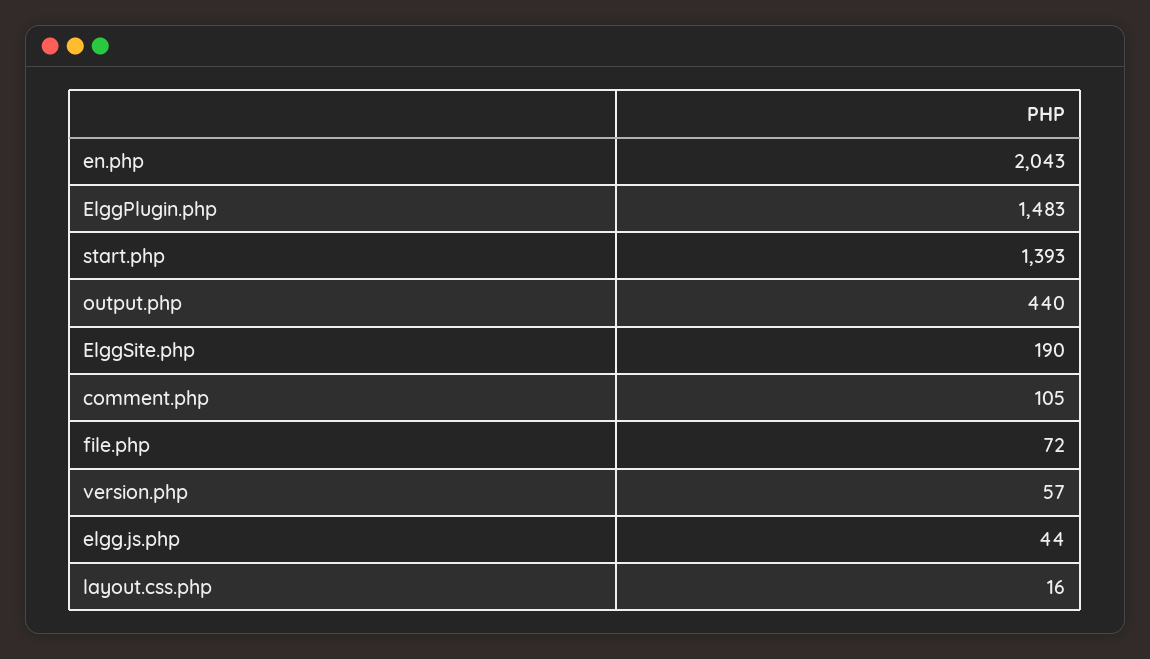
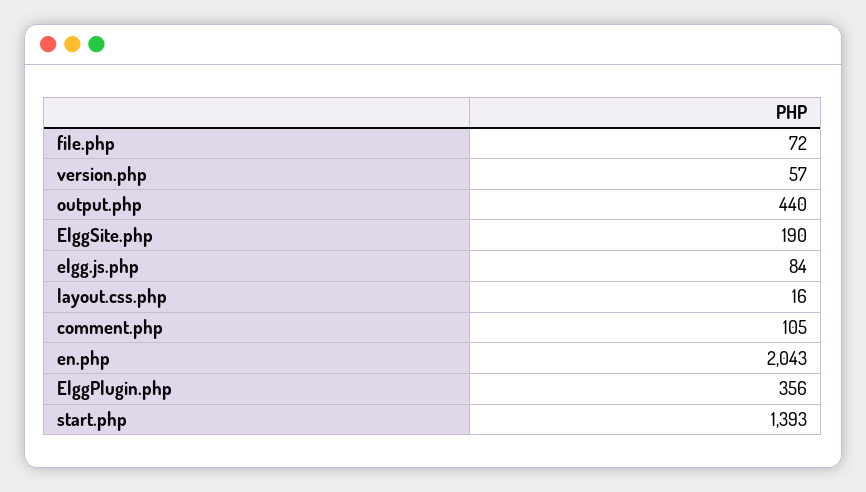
ElggPlugin.php: 1483 -> 356
elgg.js.php: 44 -> 84

